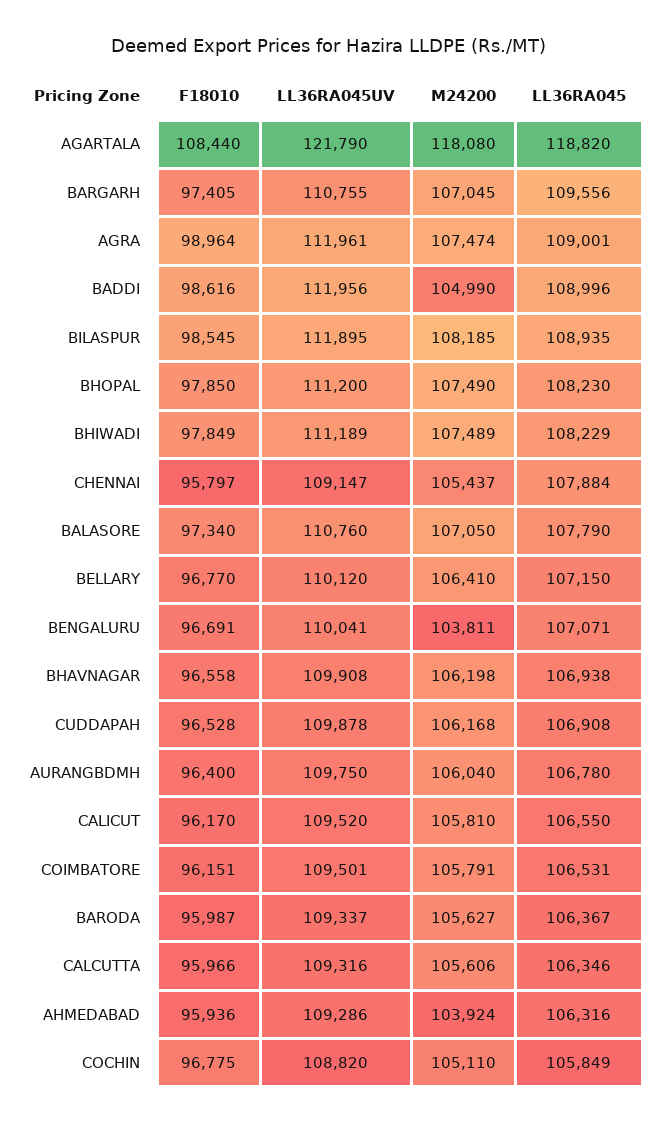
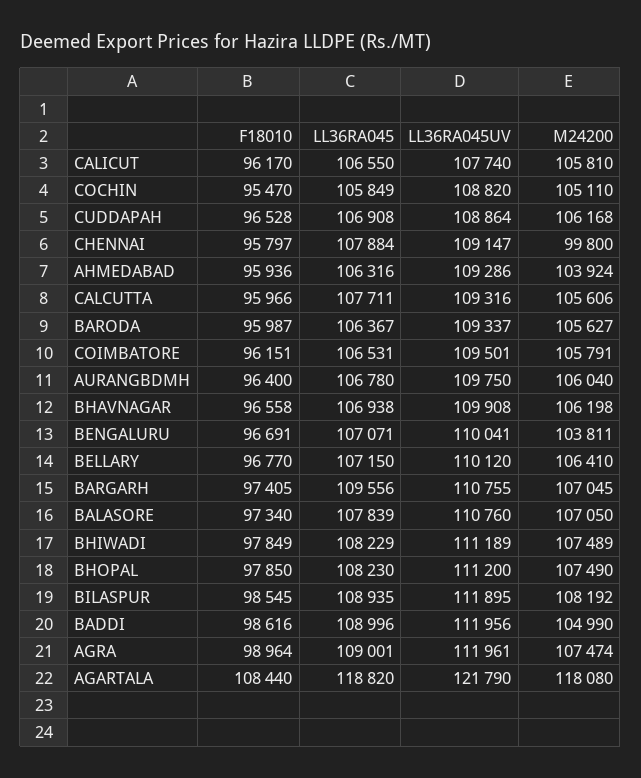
M24200, BILASPUR: 108185 -> 108192
M24200, CHENNAI: 105437 -> 99800
LL36RA045, BALASORE: 107790 -> 107839
LL36RA045UV, CUDDAPAH: 109878 -> 108864
LL36RA045UV, CALICUT: 109520 -> 107740
LL36RA045, CALCUTTA: 106346 -> 107711
F18010, COCHIN: 96775 -> 95470

